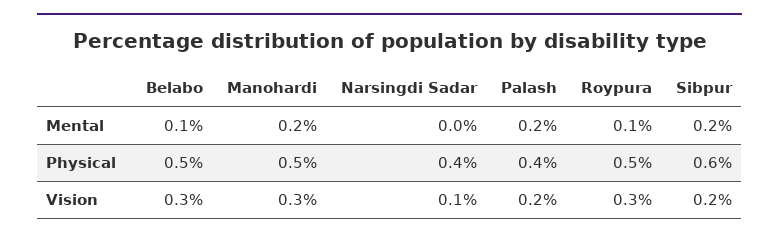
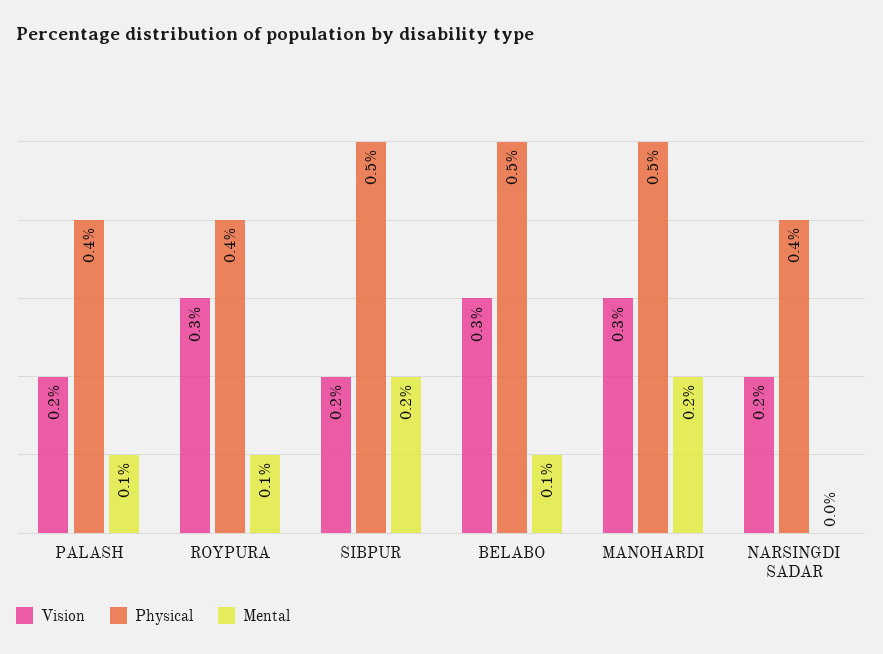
Mental, Palash: 0.2 -> 0.1
Physical, Roypura: 0.5 -> 0.4
Physical, Sibpur: 0.6 -> 0.5
Vision, Narsingdi Sadar: 0.1 -> 0.2

